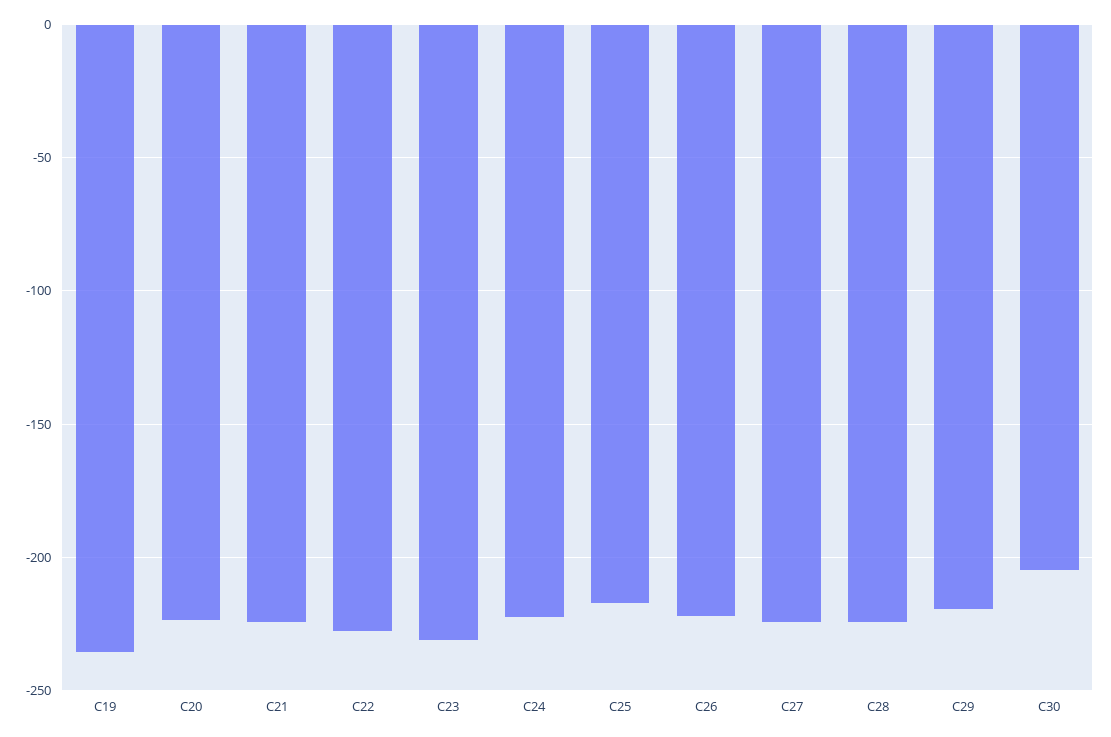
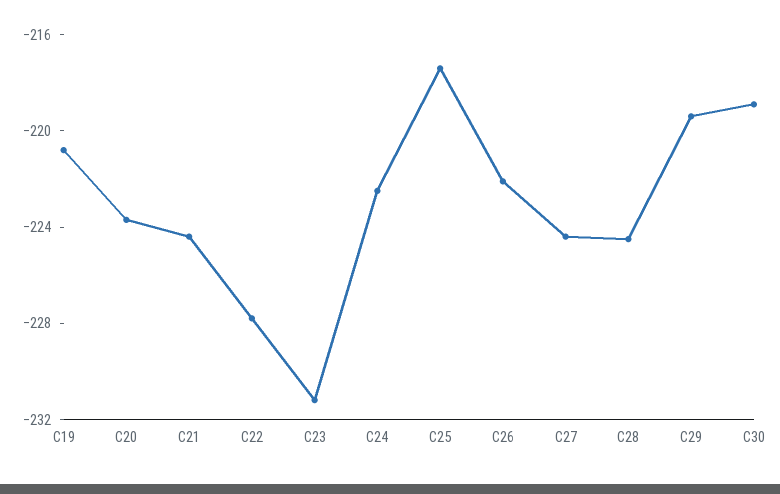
C19: -235 -> -221
C30: -205 -> -219

